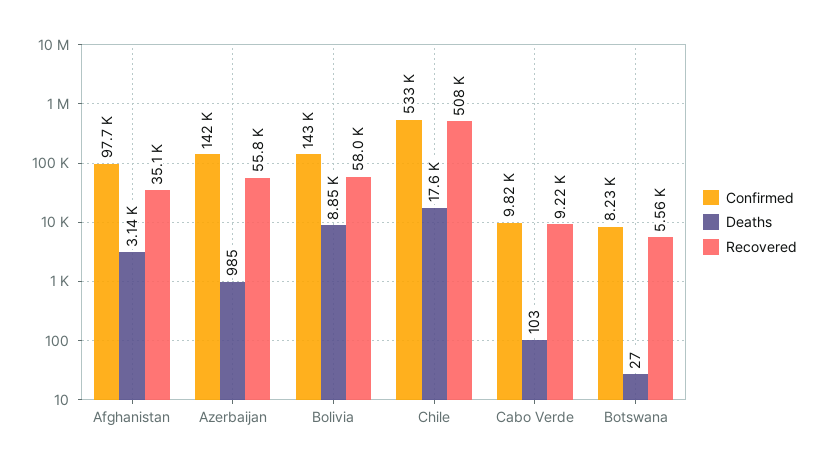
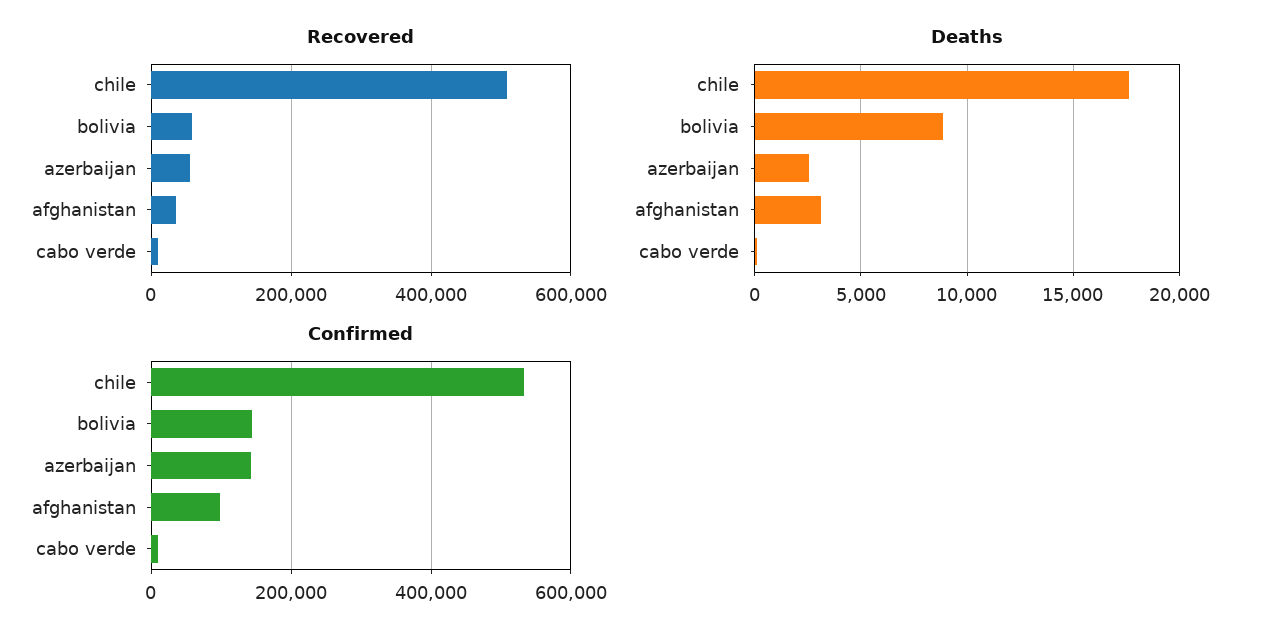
Deaths, Azerbaijan: 985 -> 2500
Confirmed, Botswana: 8230 -> none
Deaths, Botswana: 27 -> none
Recovered, Botswana: 5560 -> none

